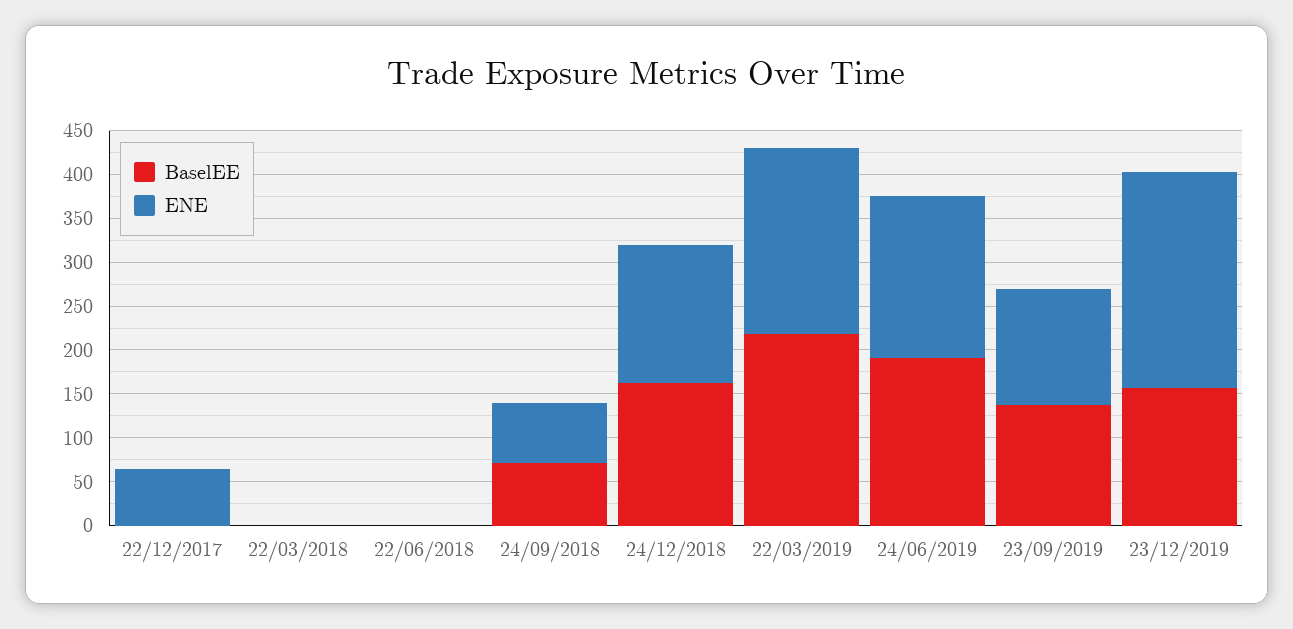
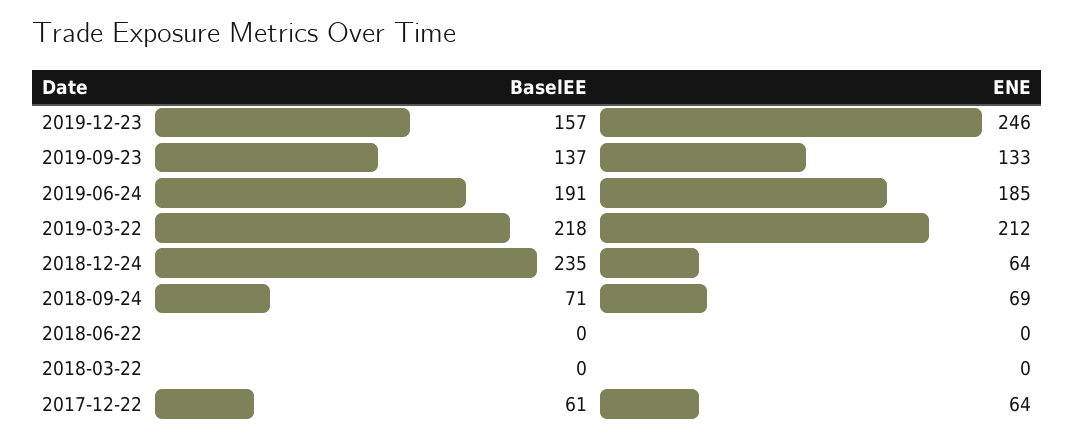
BaselEE, 22/12/2017: 0 -> 61
BaselEE, 24/12/2018: 160 -> 235
ENE, 24/12/2018: 160 -> 64

